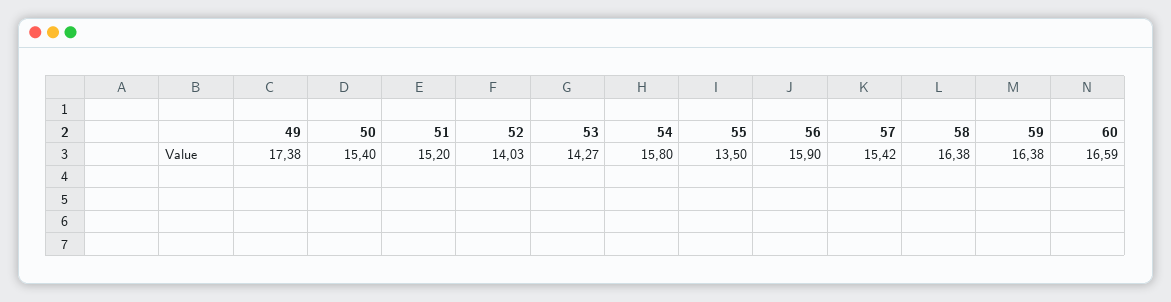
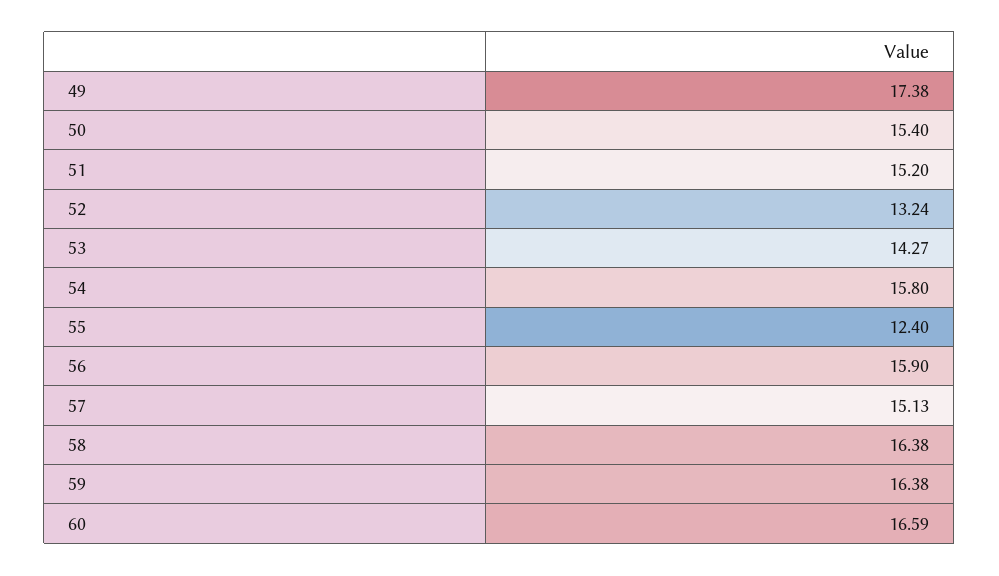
52: 14.03 -> 13.24
55: 13.5 -> 12.4
57: 15.42 -> 15.13

